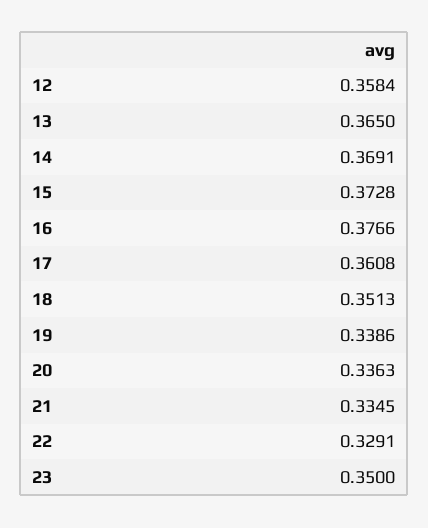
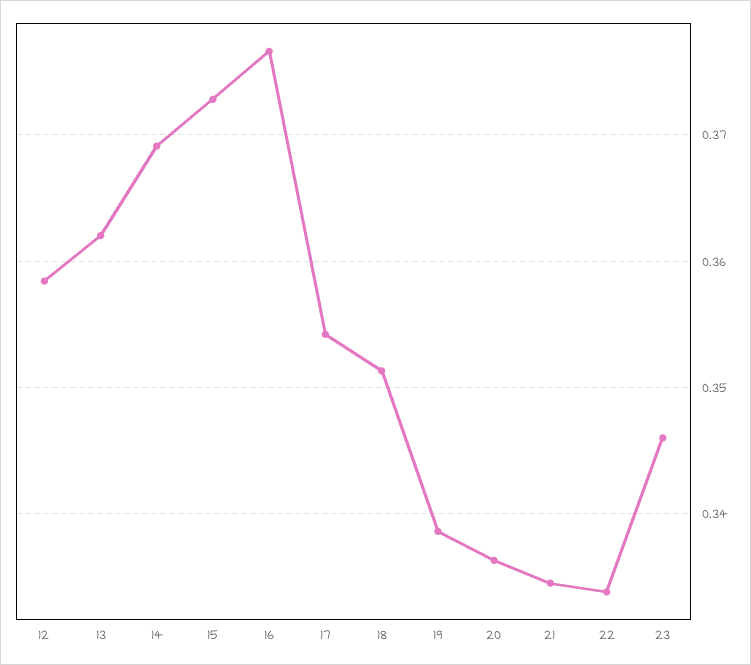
13: 0.365 -> 0.362
17: 0.3608 -> 0.354
22: 0.3291 -> 0.334
23: 0.35 -> 0.346

